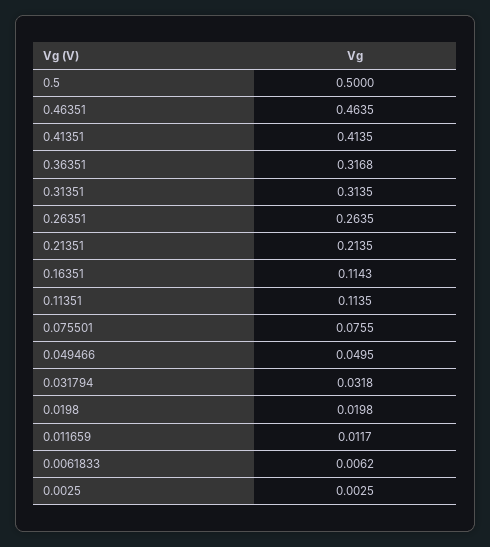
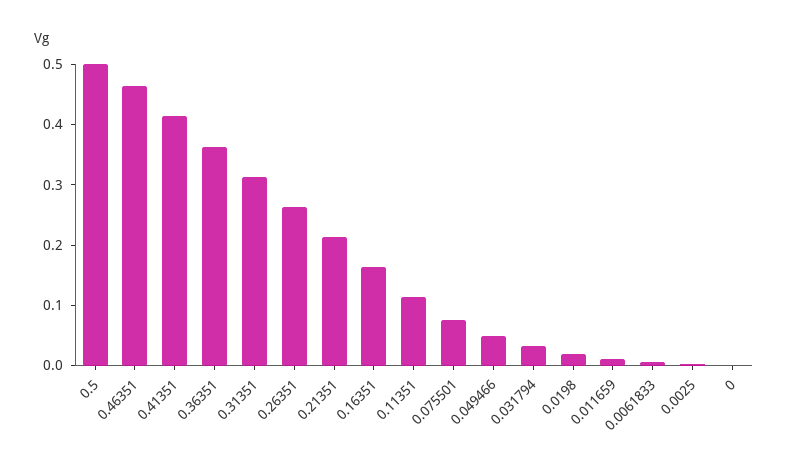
0.36351: 0.3168 -> 0.36
0.16351: 0.1143 -> 0.16
0: none -> 0

